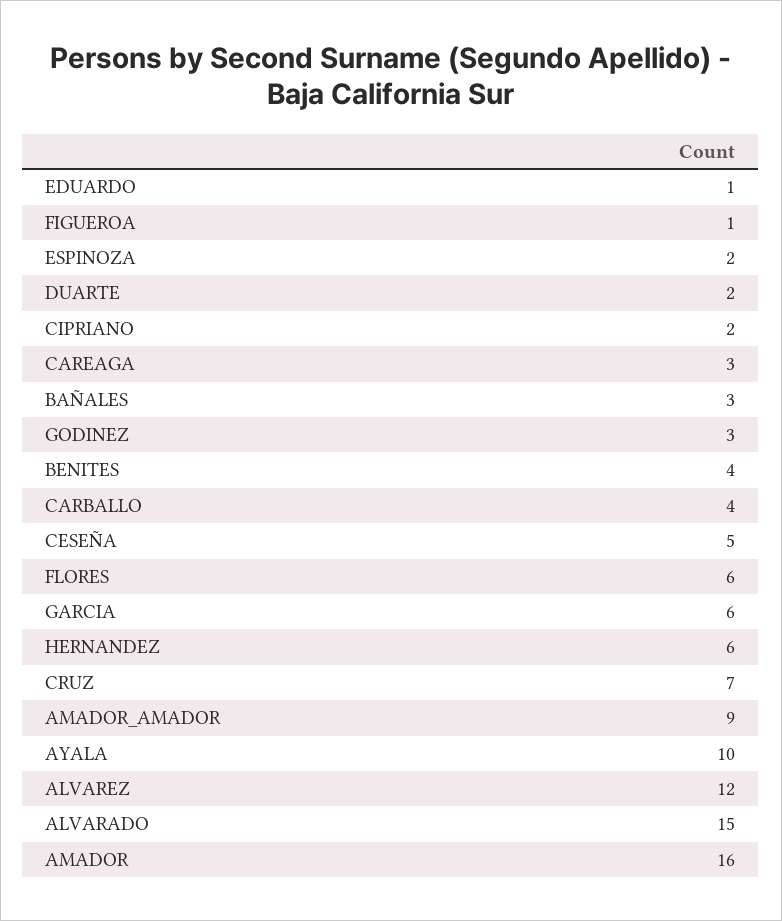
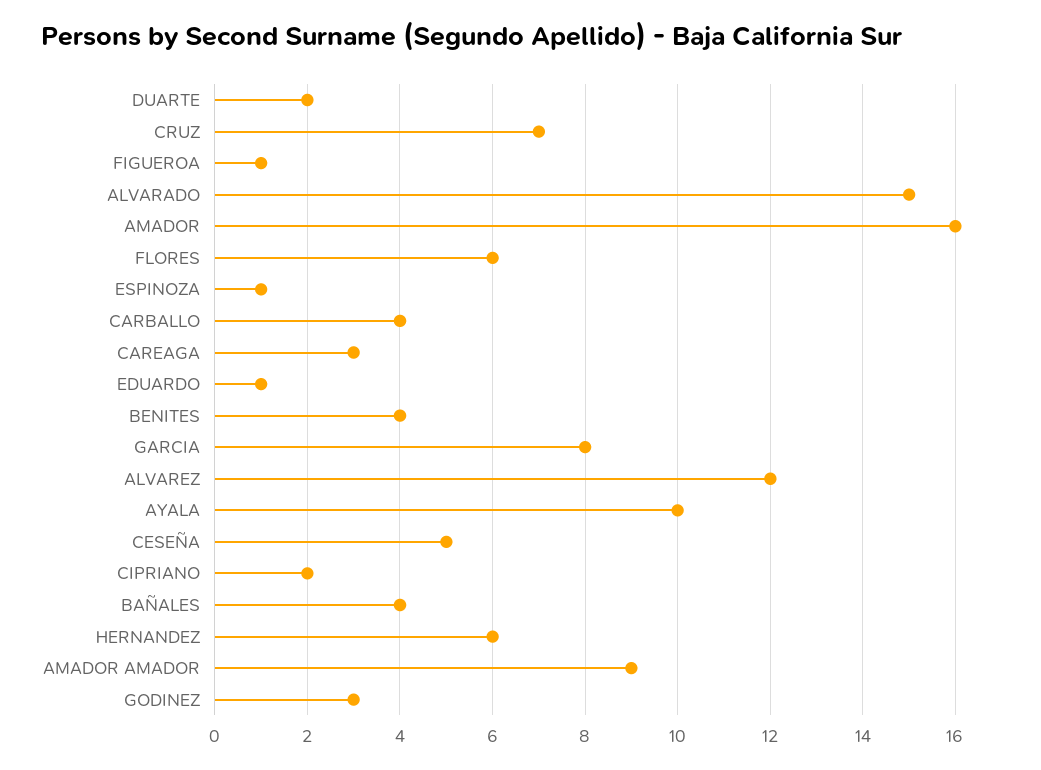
ESPINOZA: 2 -> 1
BAÑALES: 3 -> 4
GARCIA: 6 -> 8

